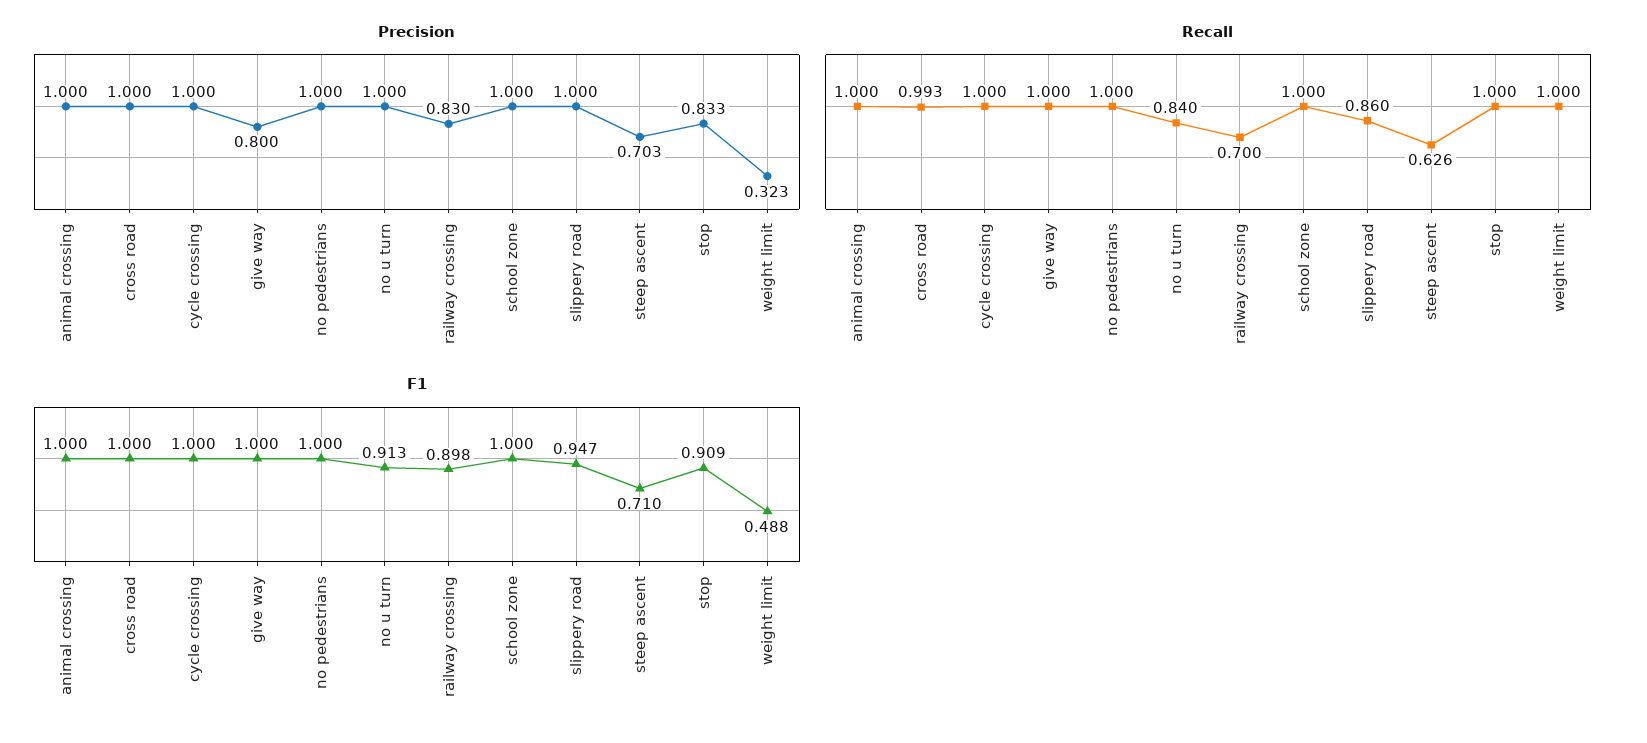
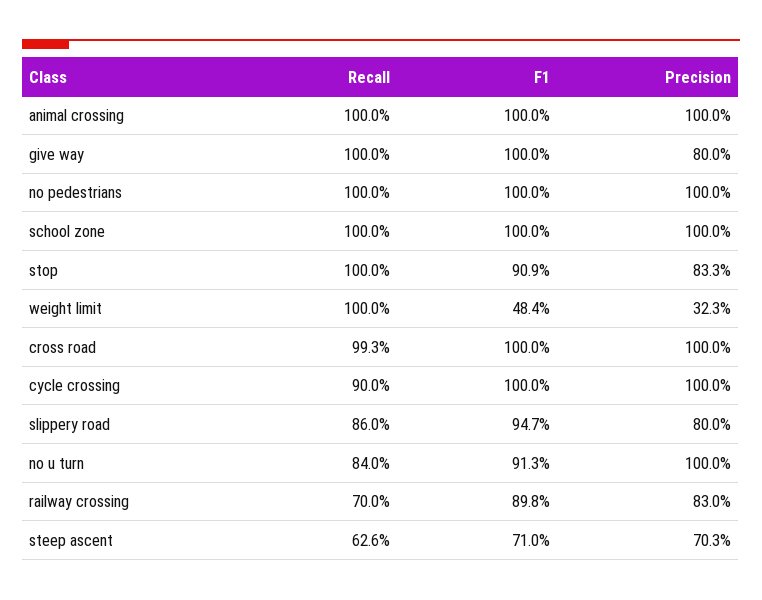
Precision, slippery road: 1 -> 0.8
Recall, cycle crossing: 1 -> 0.9
F1, weight limit: 0.488 -> 0.484

